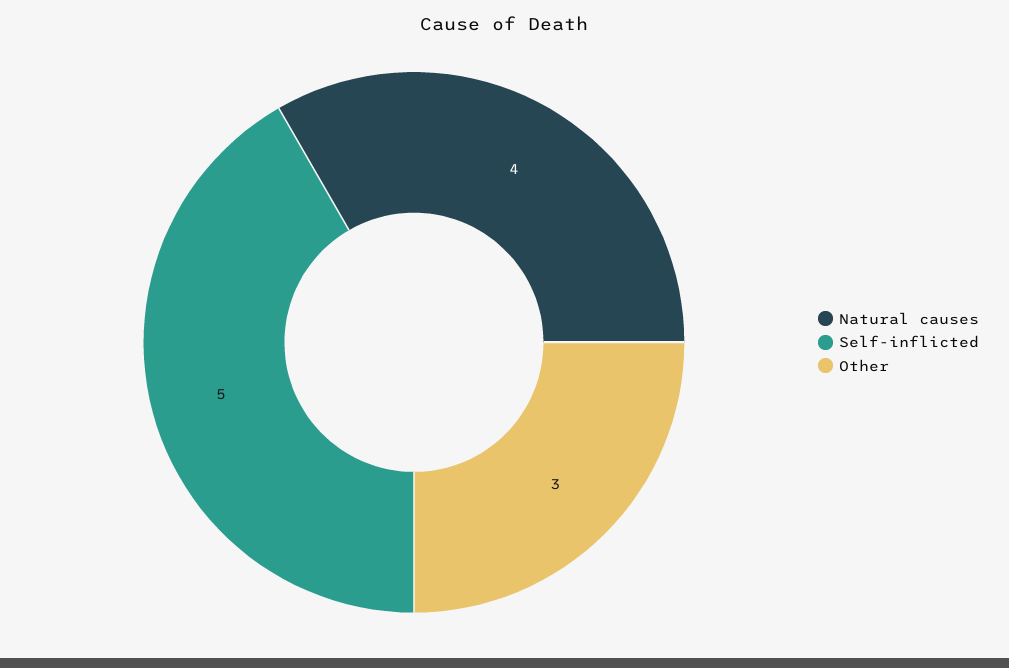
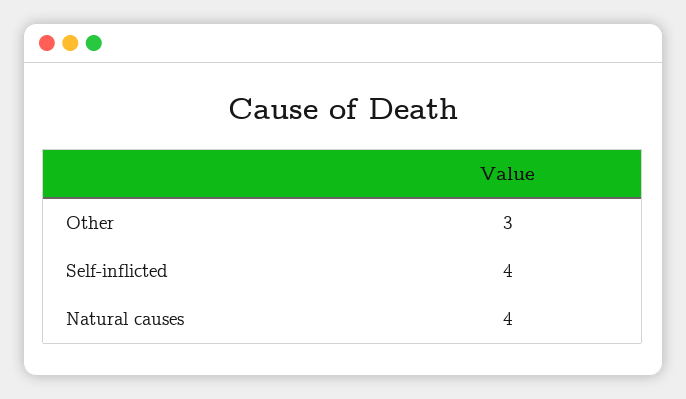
Self-inflicted: 5 -> 4

